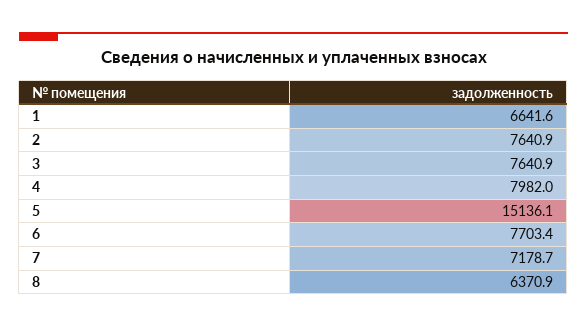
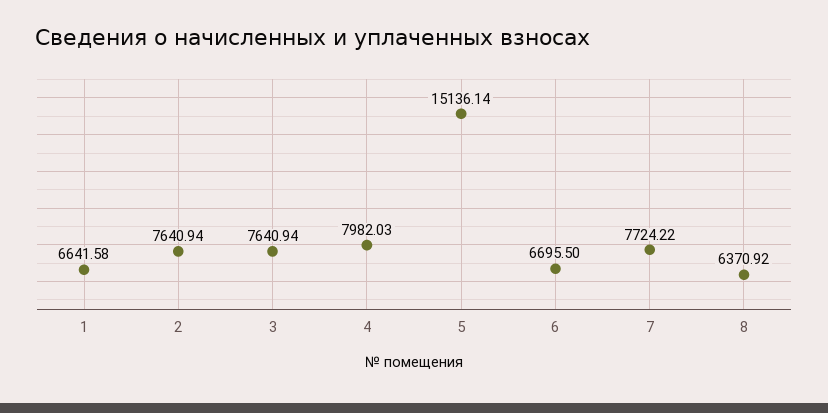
6: 7703.4 -> 6695.5
7: 7178.7 -> 7724.22

